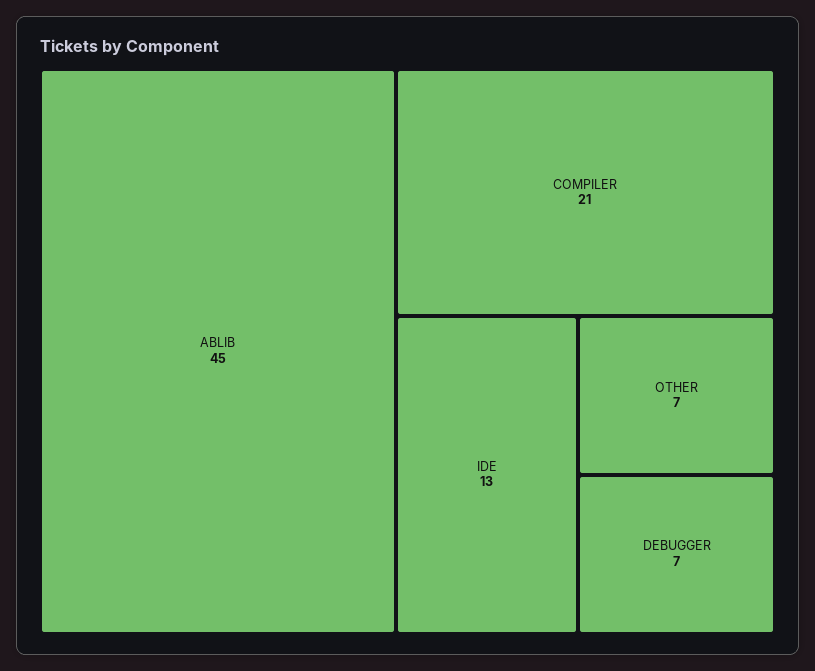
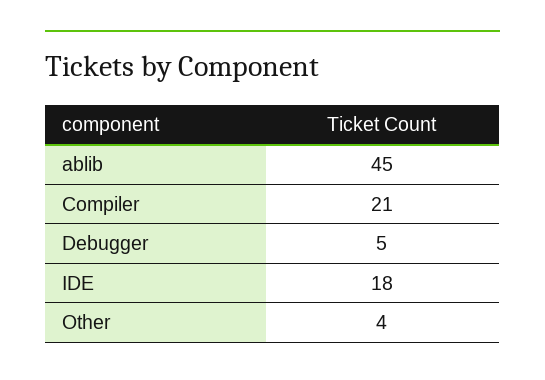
IDE: 13 -> 18
OTHER: 7 -> 4
DEBUGGER: 7 -> 5

